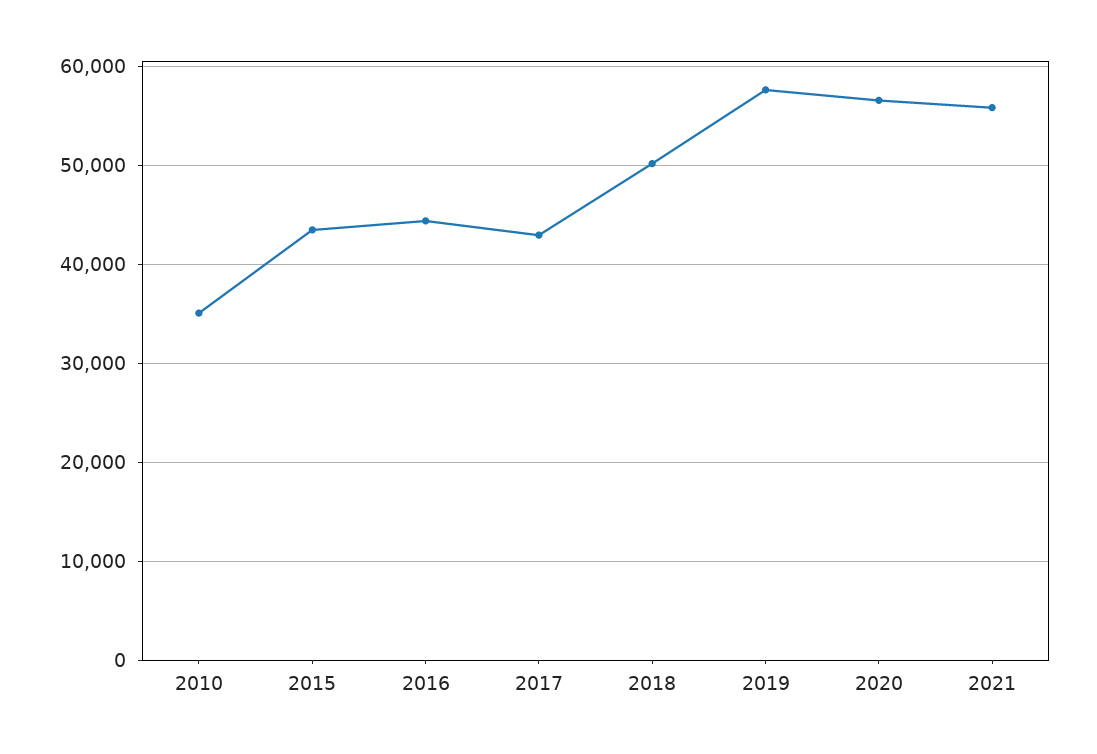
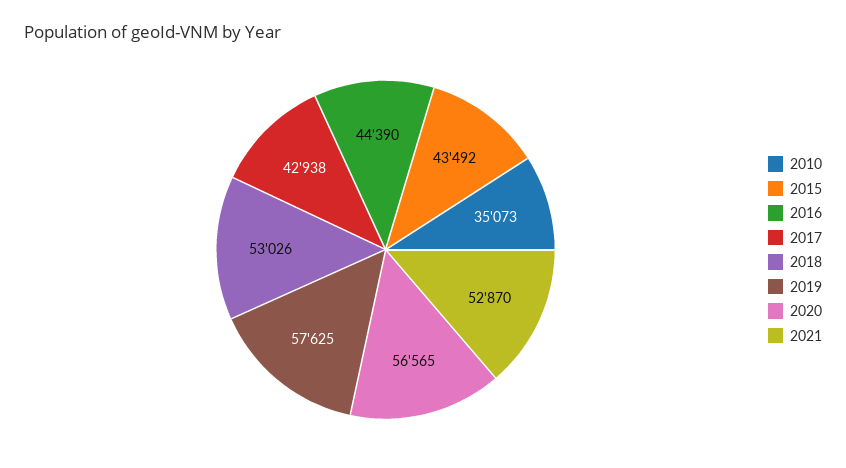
2018: 50000 -> 53026
2021: 56000 -> 52870

